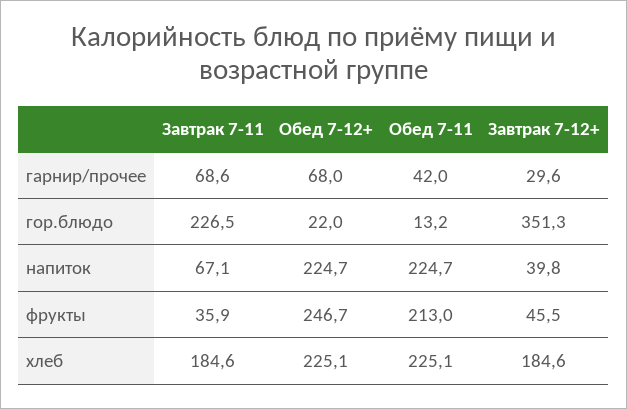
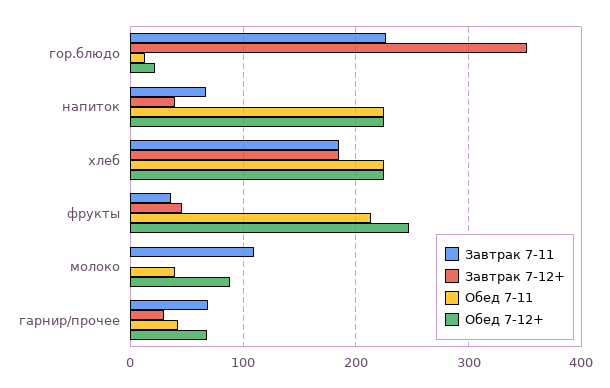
Завтрак 7-11, молоко: none -> 110
Завтрак 7-12+, молоко: none -> 0
Обед 7-11, молоко: none -> 40
Обед 7-12+, молоко: none -> 90

